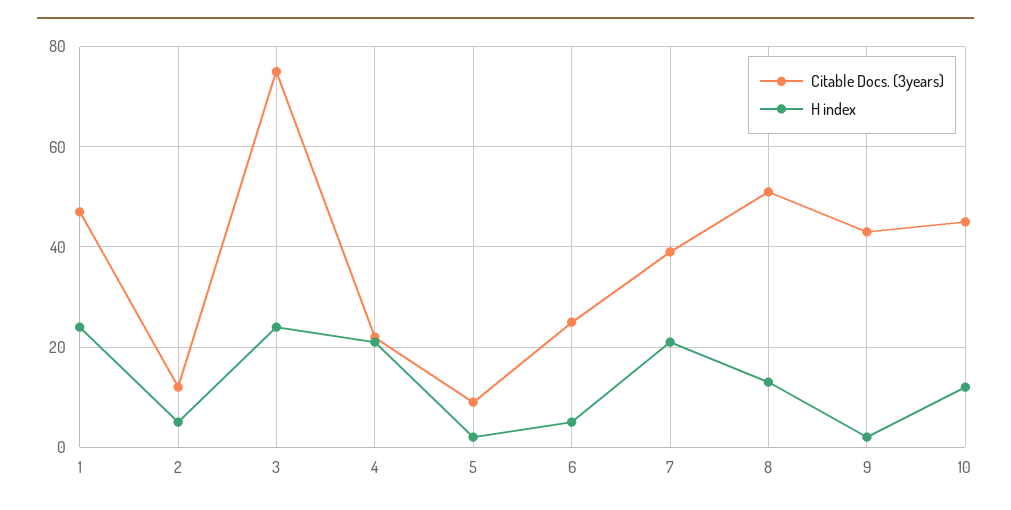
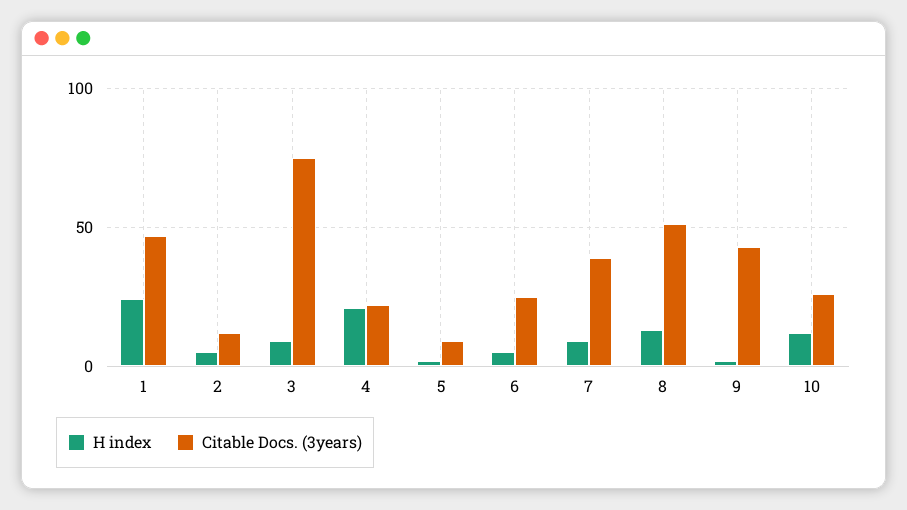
H index, 3: 25 -> 10
H index, 7: 20 -> 10
Citable Docs. (3years), 10: 45 -> 25

